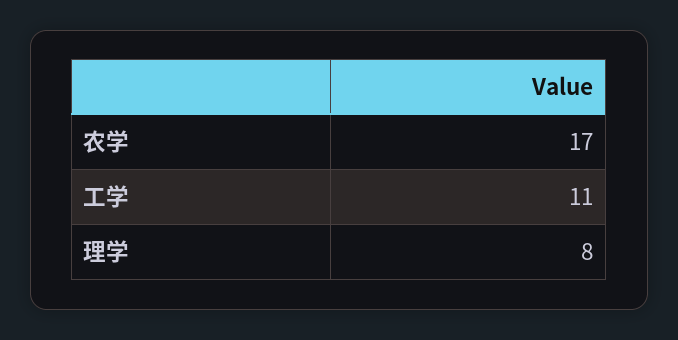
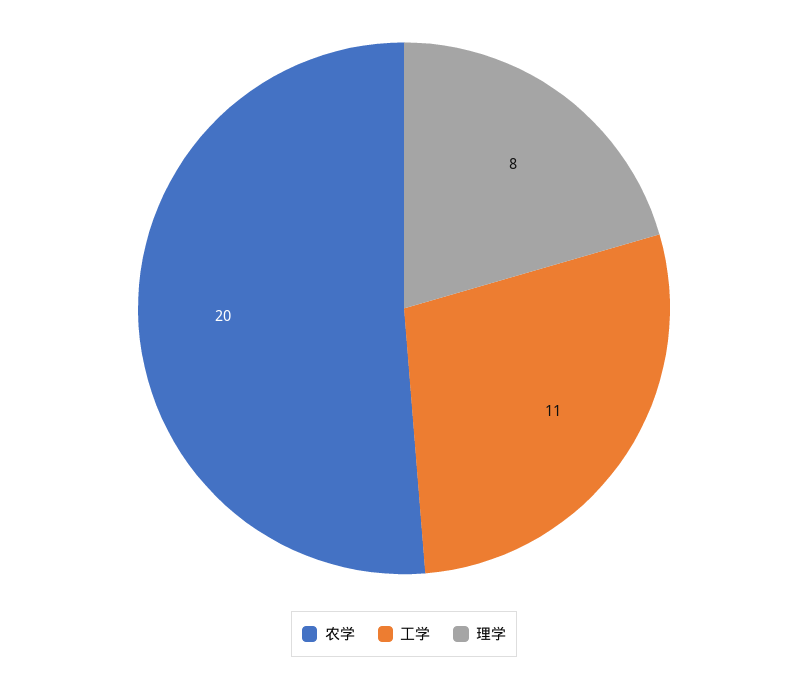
农学: 17 -> 20

